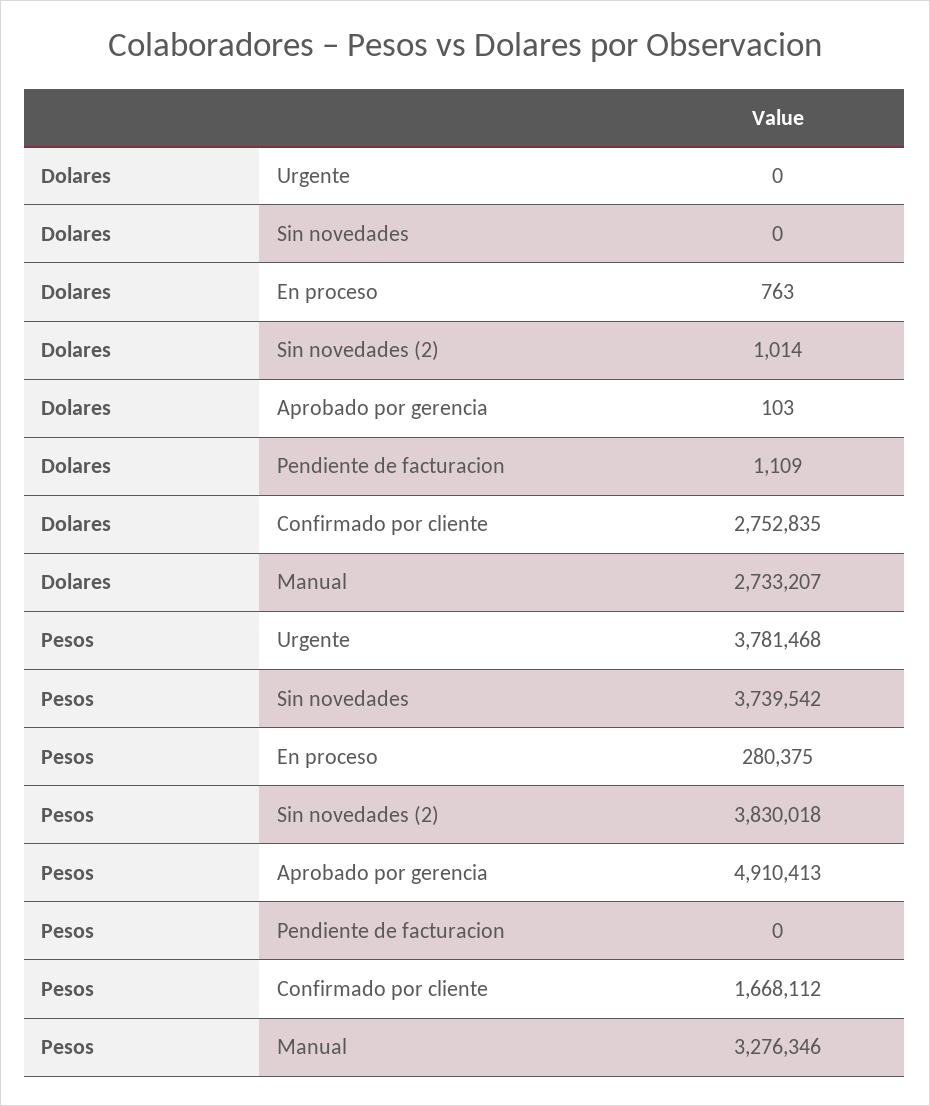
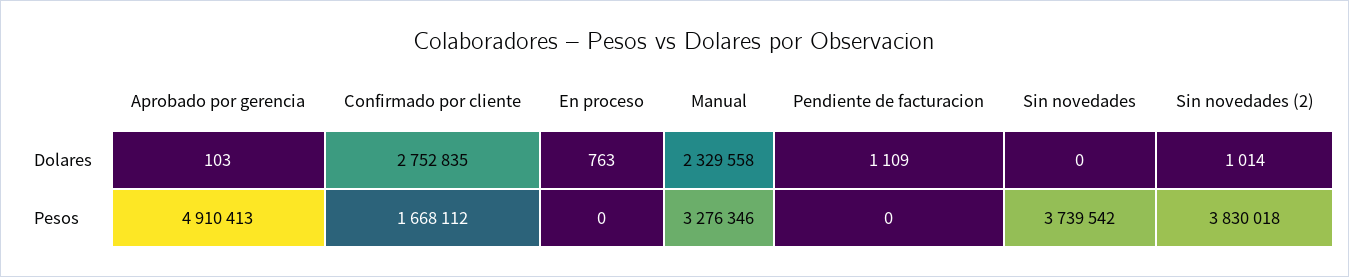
Dolares, Urgente: 0 -> none
Dolares, Manual: 2733207 -> 2329558
Pesos, Urgente: 3781468 -> none
Pesos, En proceso: 280375 -> 0

